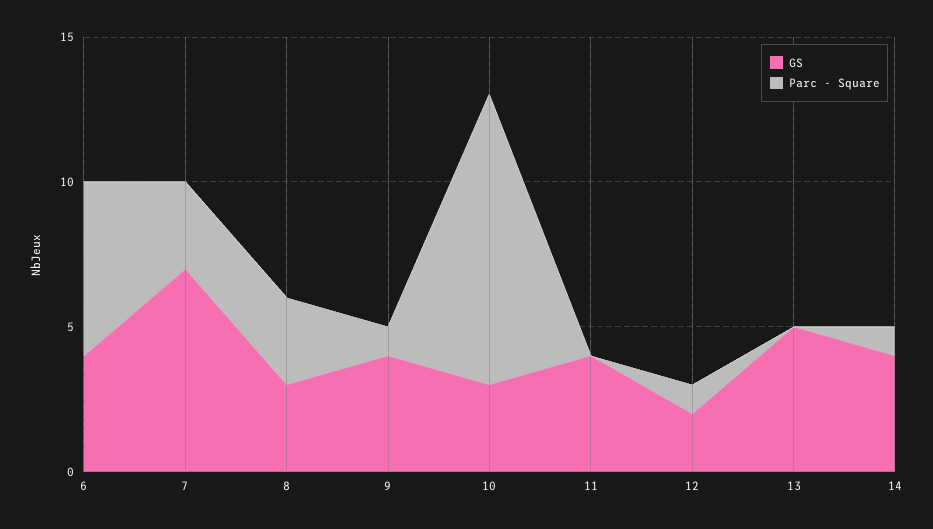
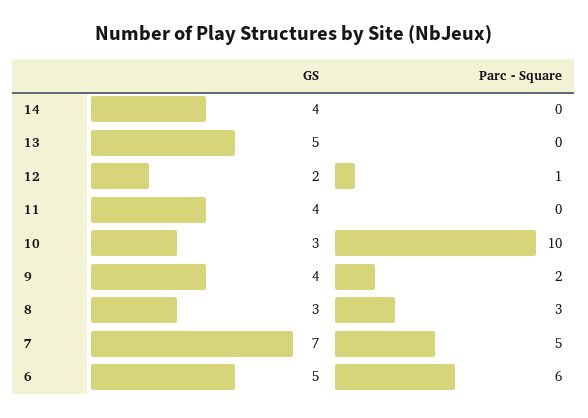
GS, 6: 4 -> 5
Parc - Square, 7: 3 -> 5
Parc - Square, 9: 1 -> 2
Parc - Square, 14: 1 -> 0

